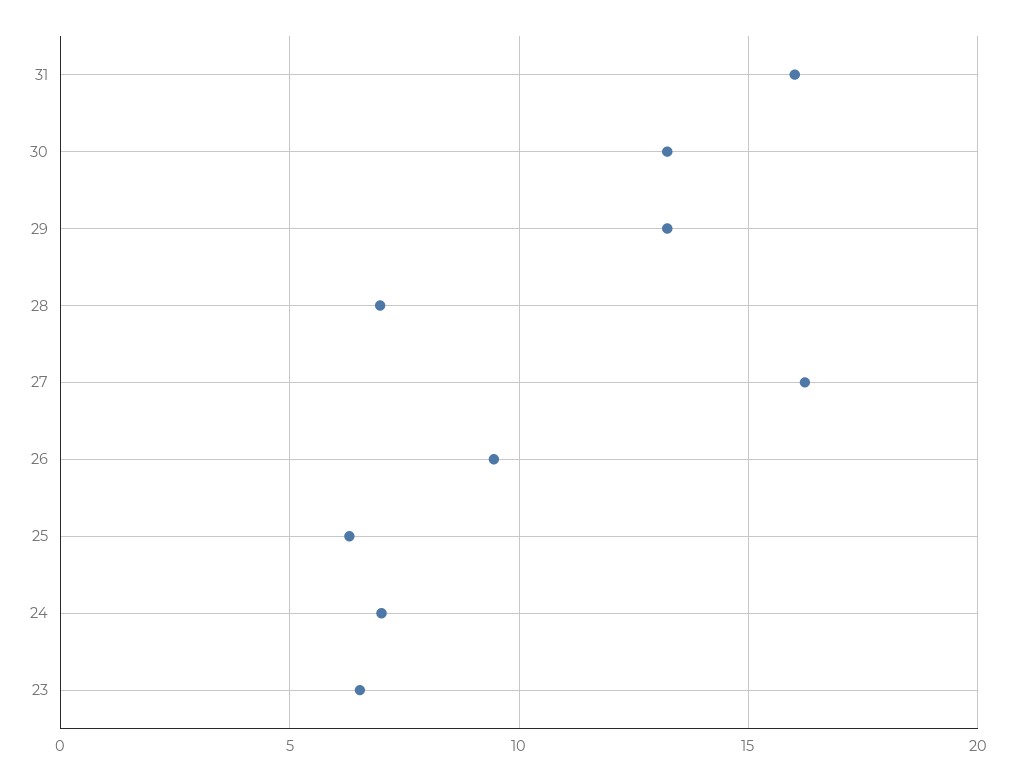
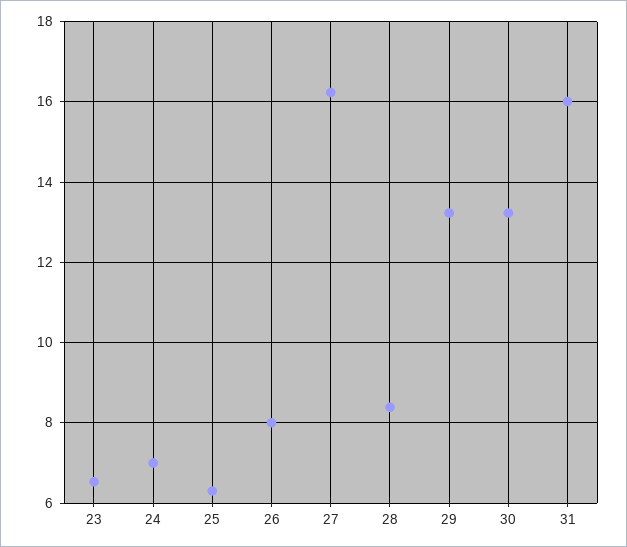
28: 7 -> 8.4
26: 9.5 -> 8

